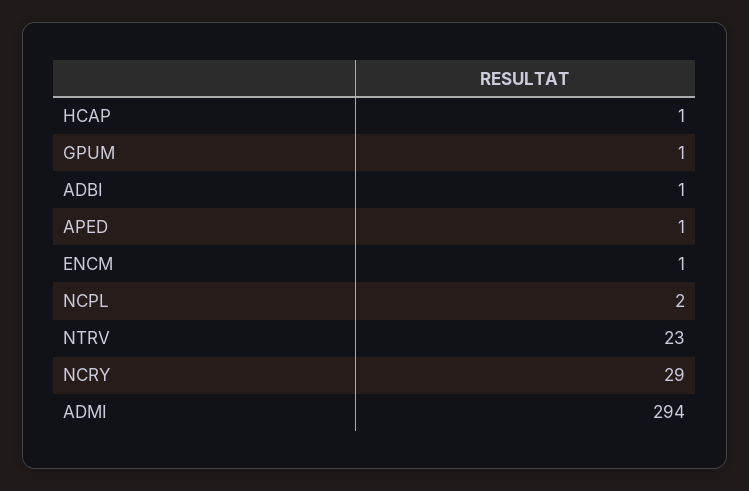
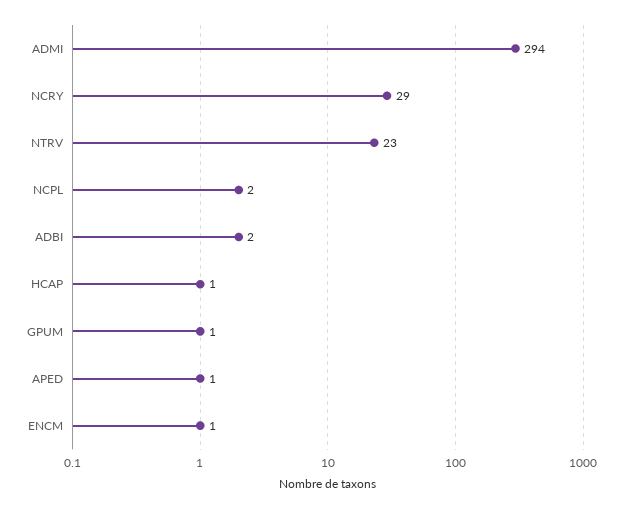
ADBI: 1 -> 2

